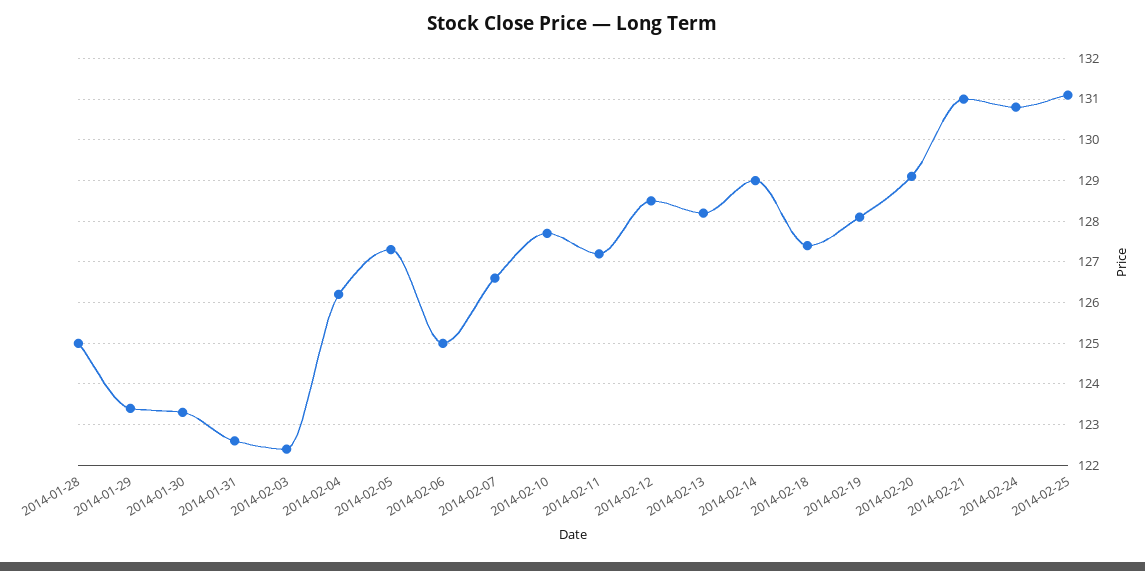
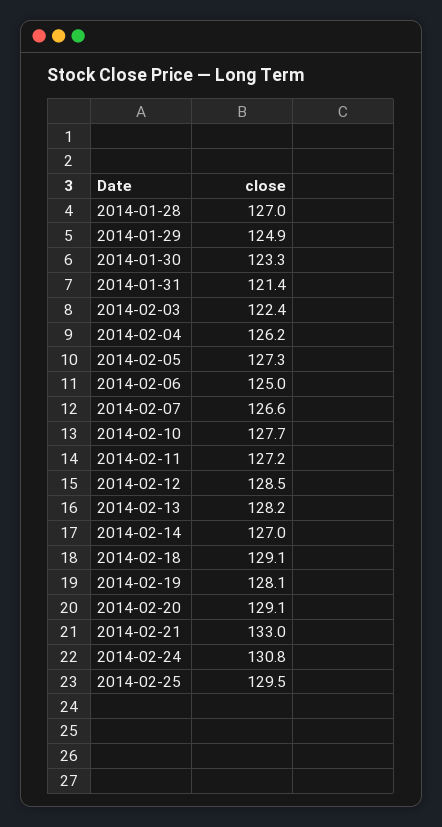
2014-01-28: 125 -> 127
2014-01-29: 123.5 -> 124.9
2014-01-31: 122.5 -> 121.4
2014-02-14: 129 -> 127
2014-02-18: 127.5 -> 129.1
2014-02-21: 131 -> 133
2014-02-25: 131 -> 129.5

